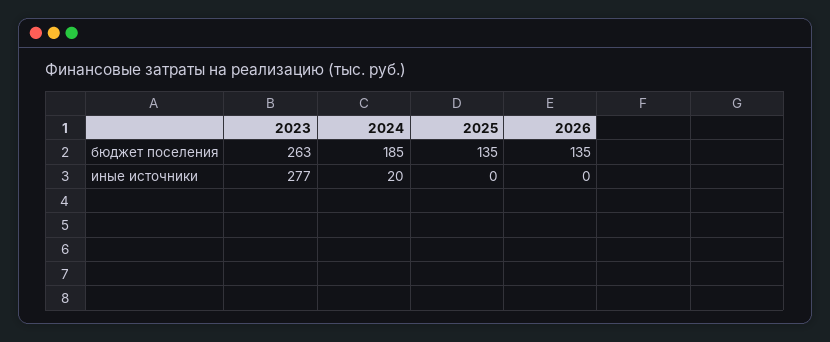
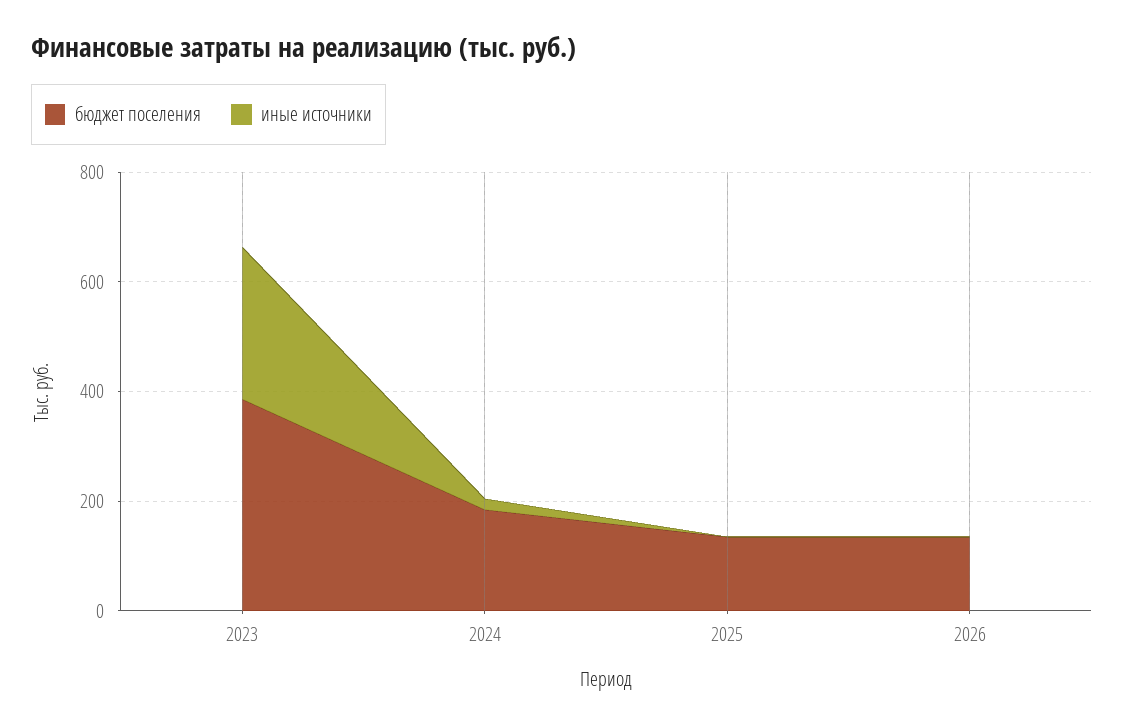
бюджет поселения, 2023: 263 -> 400

